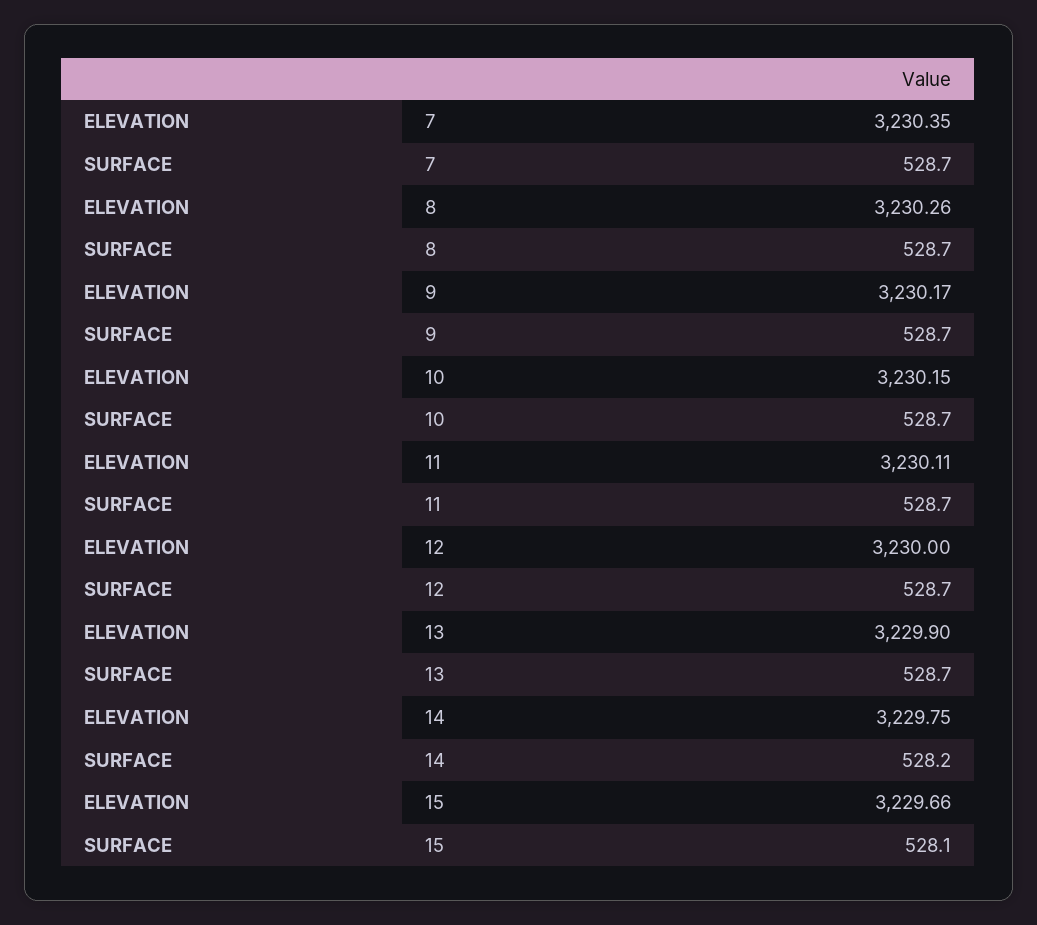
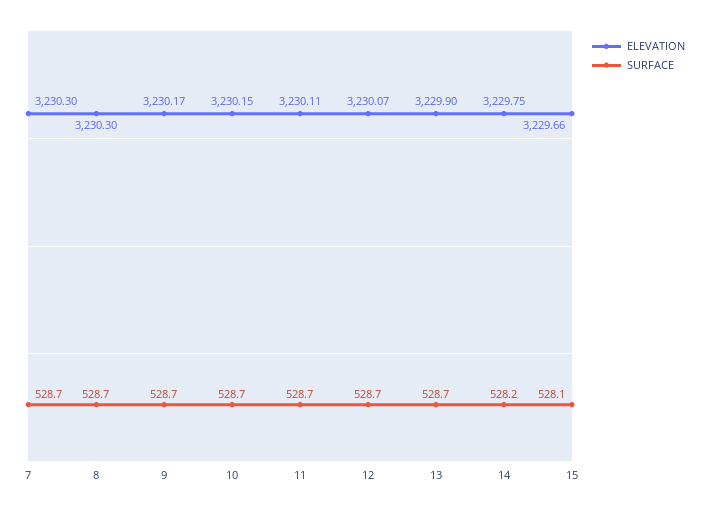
ELEVATION, 7: 3230.35 -> 3230.3
ELEVATION, 8: 3230.26 -> 3230.3
ELEVATION, 12: 3230 -> 3230.07

